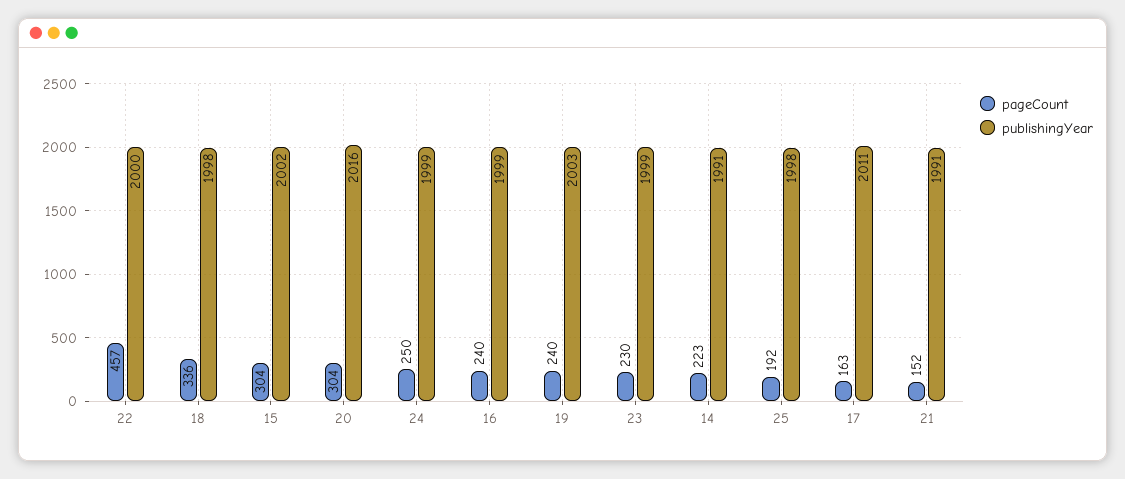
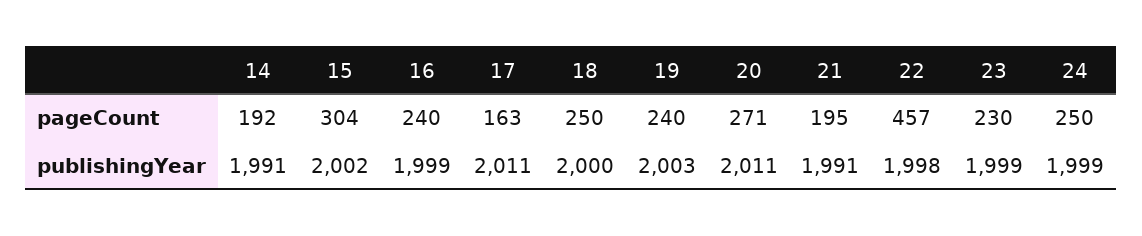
publishingYear, 22: 2000 -> 1998
pageCount, 18: 336 -> 250
publishingYear, 18: 1998 -> 2000
pageCount, 20: 304 -> 271
publishingYear, 20: 2016 -> 2011
pageCount, 14: 223 -> 192
pageCount, 25: 192 -> none
publishingYear, 25: 1998 -> none
pageCount, 21: 152 -> 195

